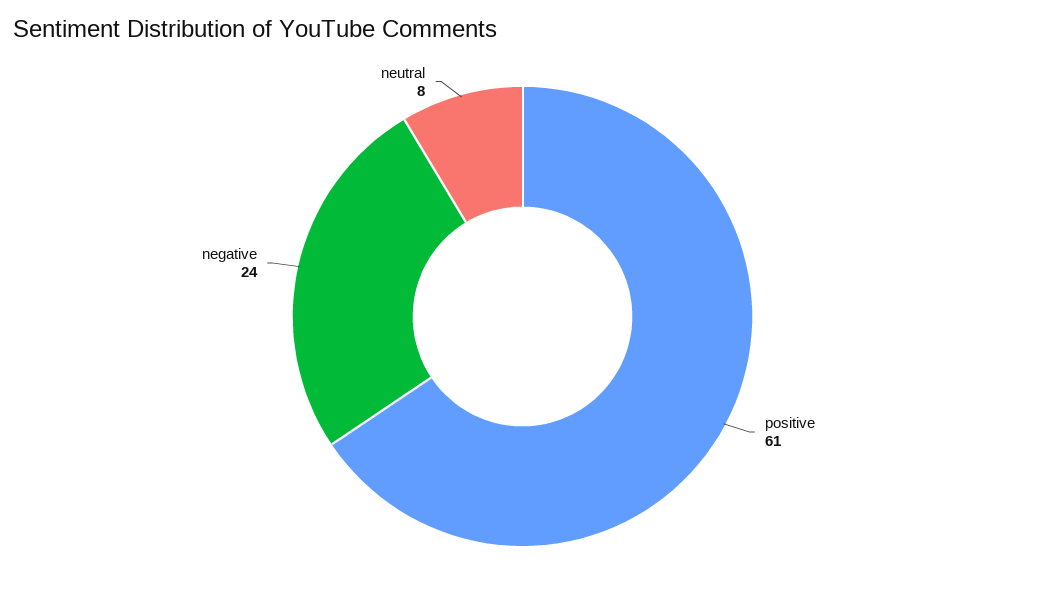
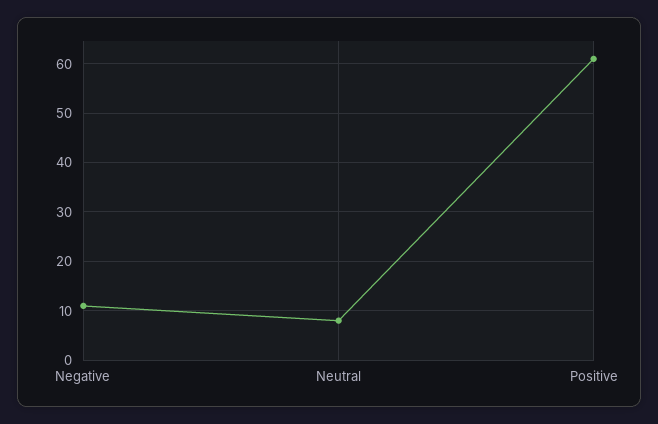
negative: 24 -> 10

